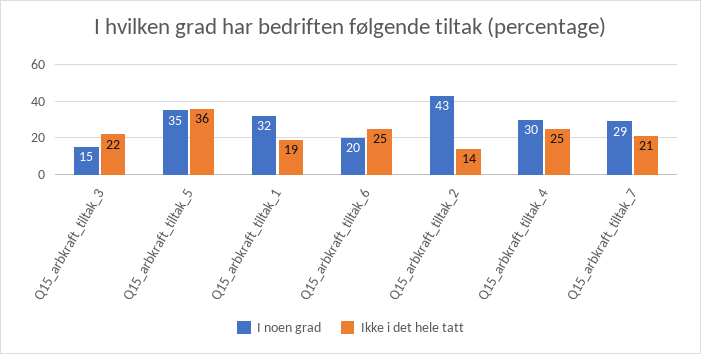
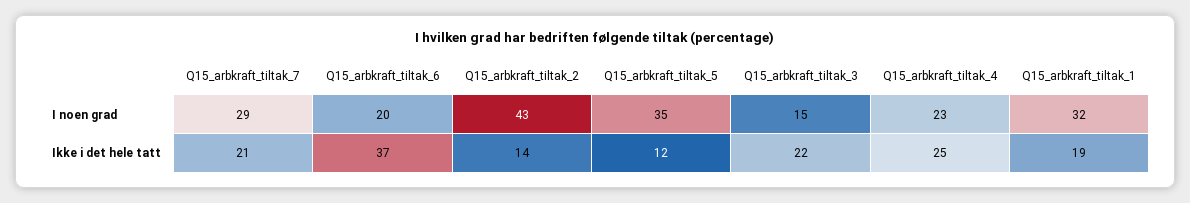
Ikke i det hele tatt, Q15_arbkraft_tiltak_5: 36 -> 12
Ikke i det hele tatt, Q15_arbkraft_tiltak_6: 25 -> 37
I noen grad, Q15_arbkraft_tiltak_4: 30 -> 23

